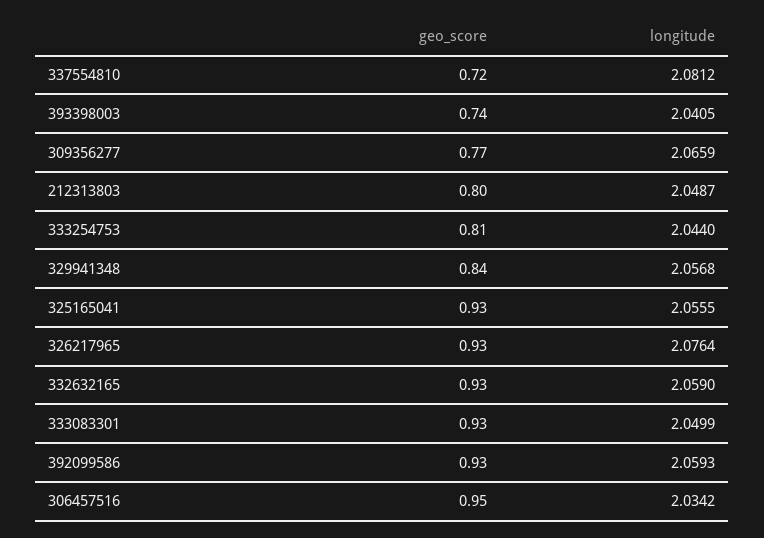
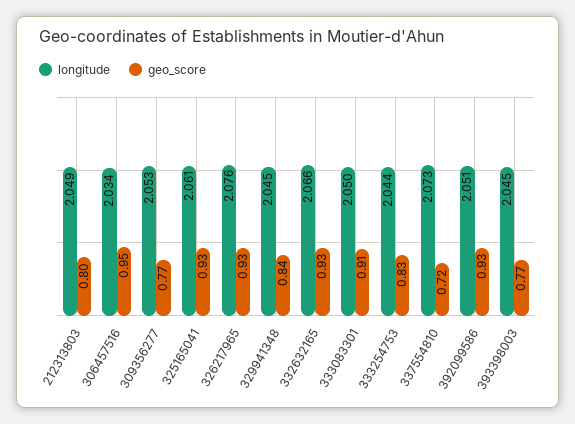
longitude, 337554810: 2.0812 -> 2.073
geo_score, 393398003: 0.74 -> 0.77
longitude, 393398003: 2.0405 -> 2.045
longitude, 309356277: 2.0659 -> 2.053
geo_score, 333254753: 0.81 -> 0.83
longitude, 329941348: 2.0568 -> 2.045
longitude, 325165041: 2.0555 -> 2.061
longitude, 332632165: 2.059 -> 2.066
geo_score, 333083301: 0.93 -> 0.91
longitude, 392099586: 2.0593 -> 2.051

